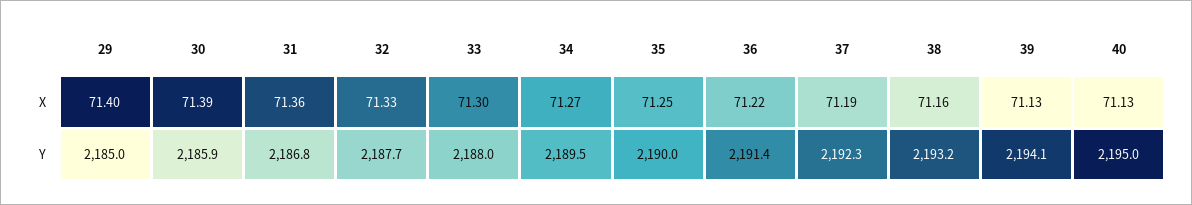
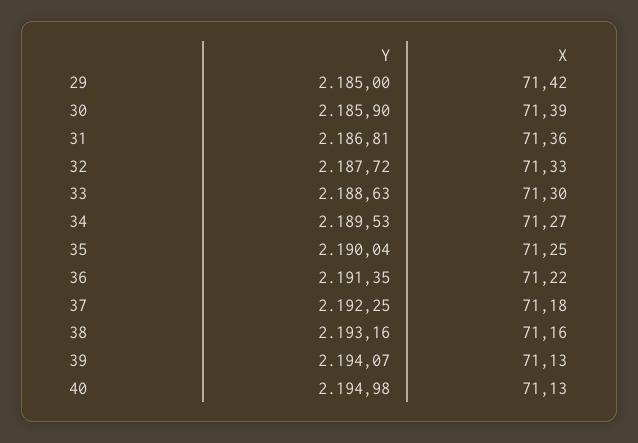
29, X: 71.4 -> 71.42
37, X: 71.19 -> 71.18
33, Y: 2188 -> 2188.63

